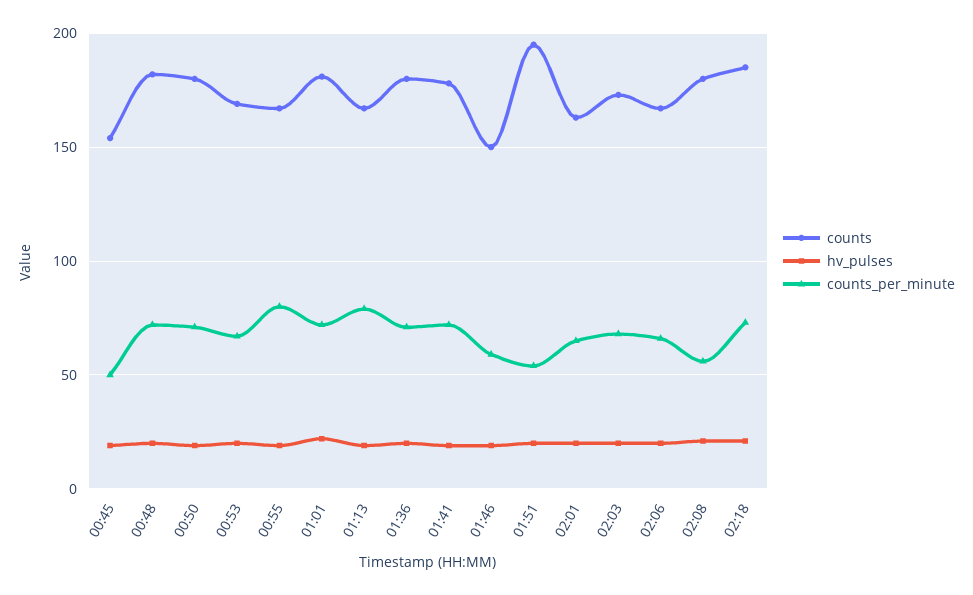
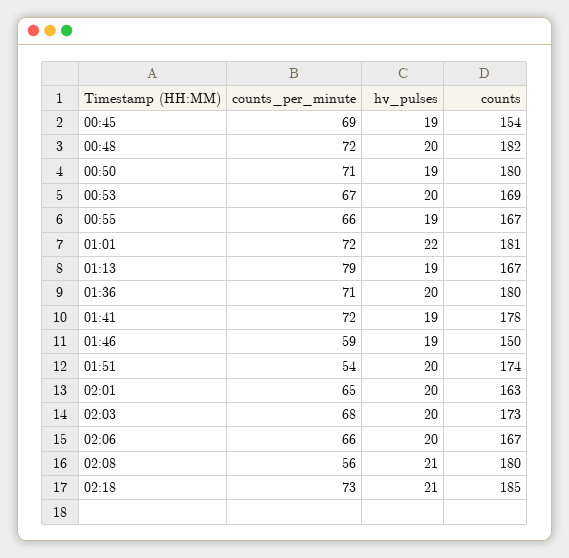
counts_per_minute, 00:45: 50 -> 69
counts_per_minute, 00:55: 80 -> 66
counts, 01:51: 195 -> 174

